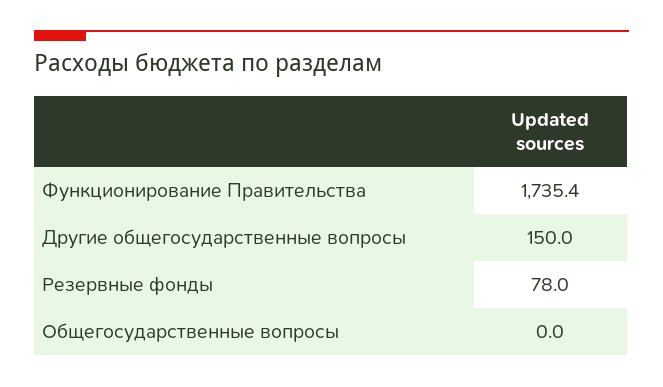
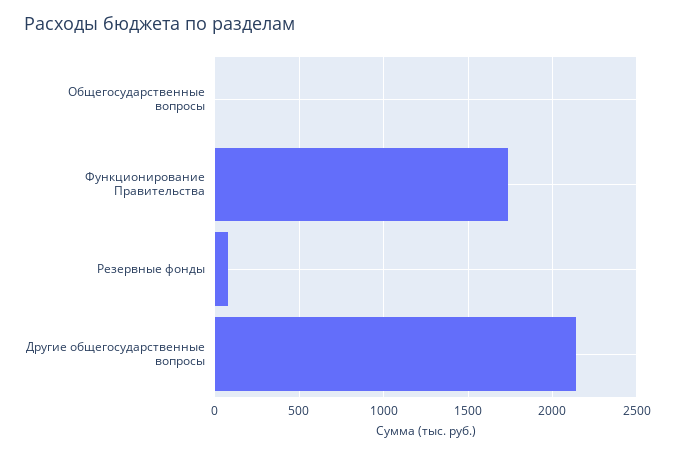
Другие общегосударственные вопросы: 150 -> 2150

